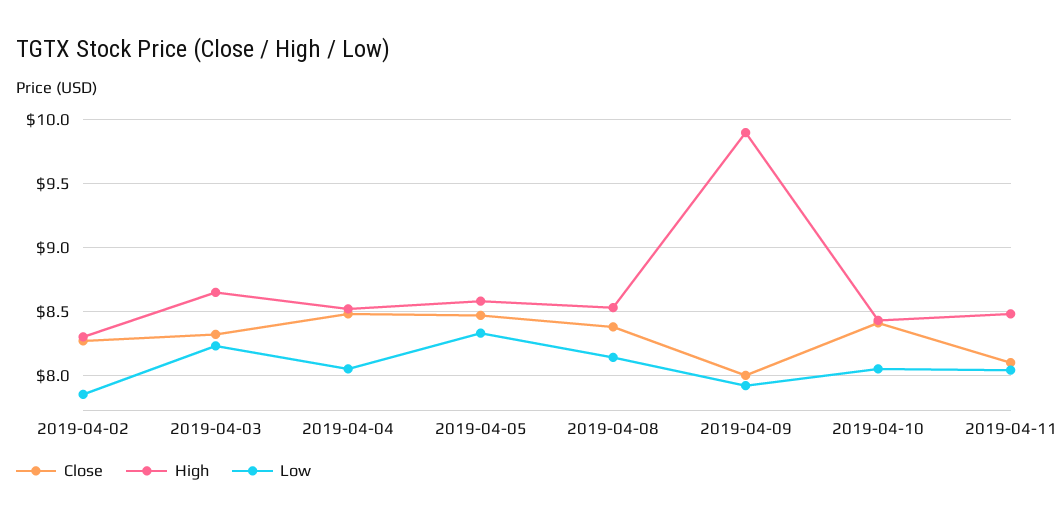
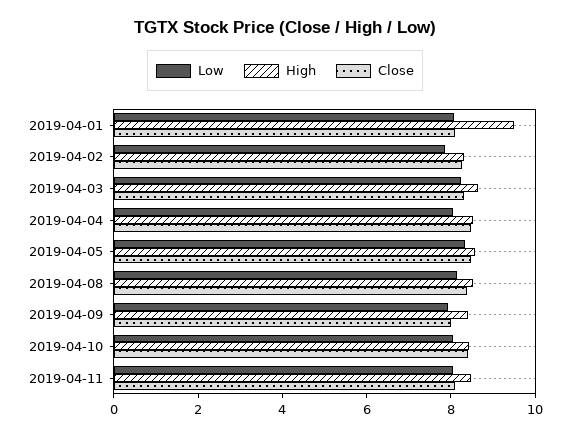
High, 2019-04-09: 9.9 -> 8.5
Low, 2019-04-01: none -> 8
High, 2019-04-01: none -> 9.5
Close, 2019-04-01: none -> 8

